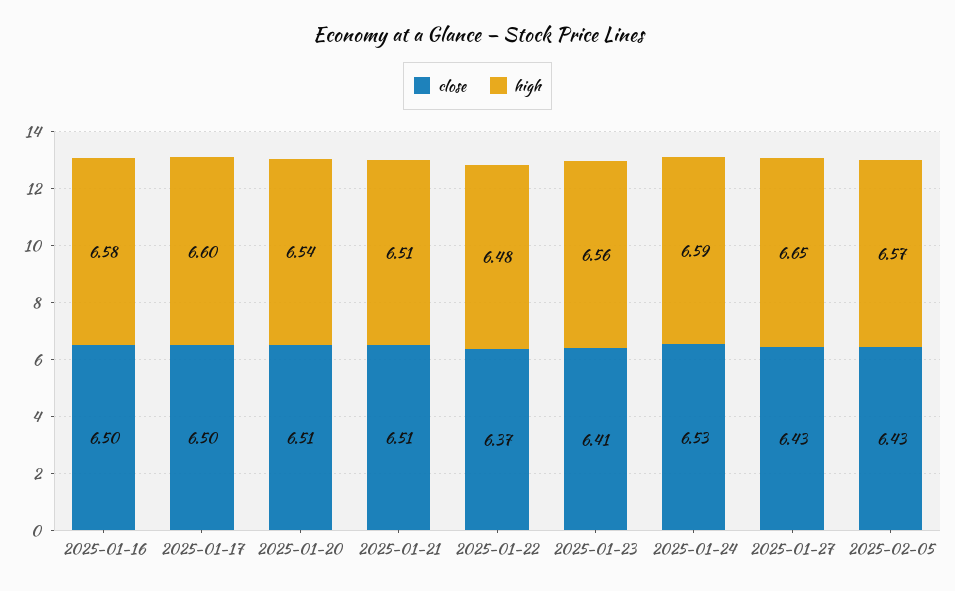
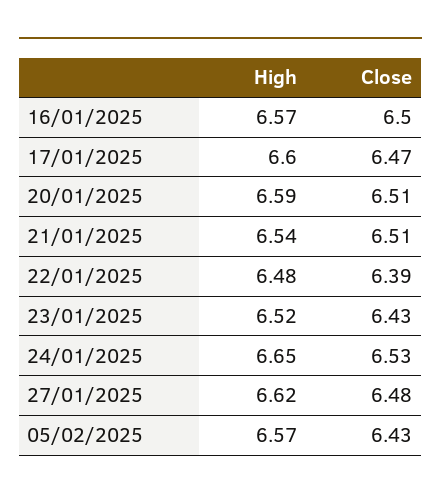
high, 2025-01-16: 6.58 -> 6.57
close, 2025-01-17: 6.5 -> 6.47
high, 2025-01-20: 6.54 -> 6.59
high, 2025-01-21: 6.51 -> 6.54
close, 2025-01-22: 6.37 -> 6.39
close, 2025-01-23: 6.41 -> 6.43
high, 2025-01-23: 6.56 -> 6.52
high, 2025-01-24: 6.59 -> 6.65
close, 2025-01-27: 6.43 -> 6.48
high, 2025-01-27: 6.65 -> 6.62

